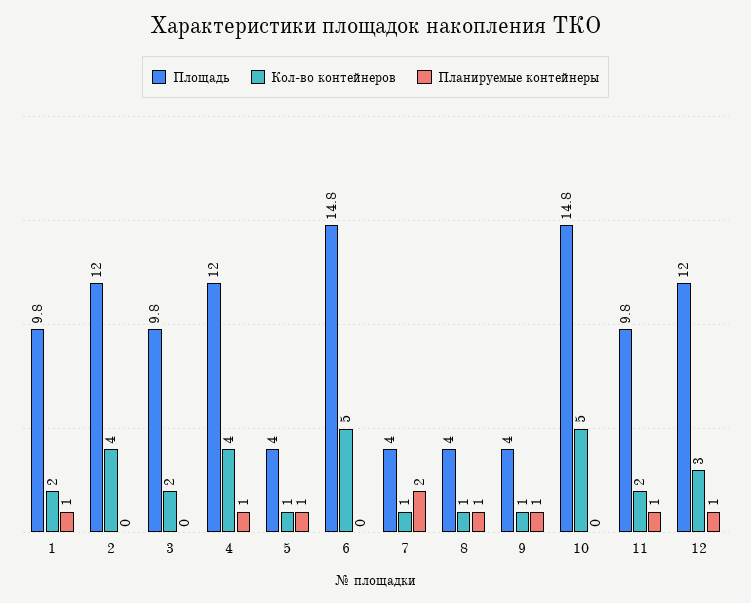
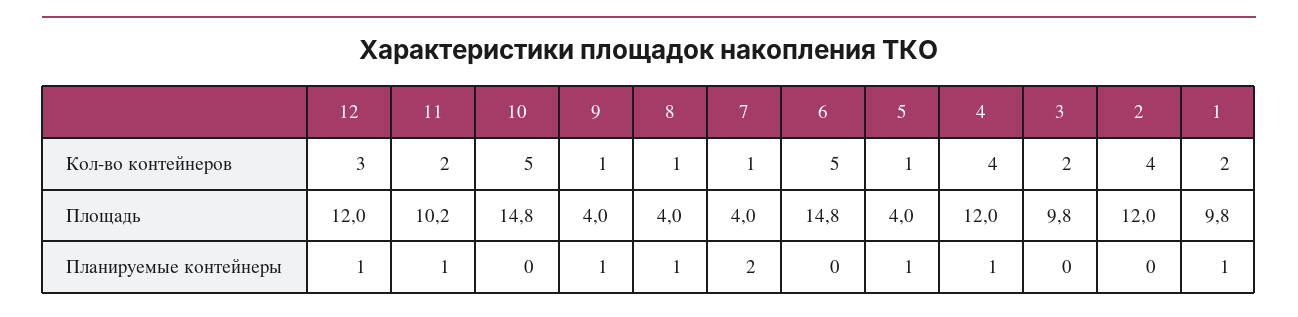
Площадь, 11: 9.8 -> 10.2

